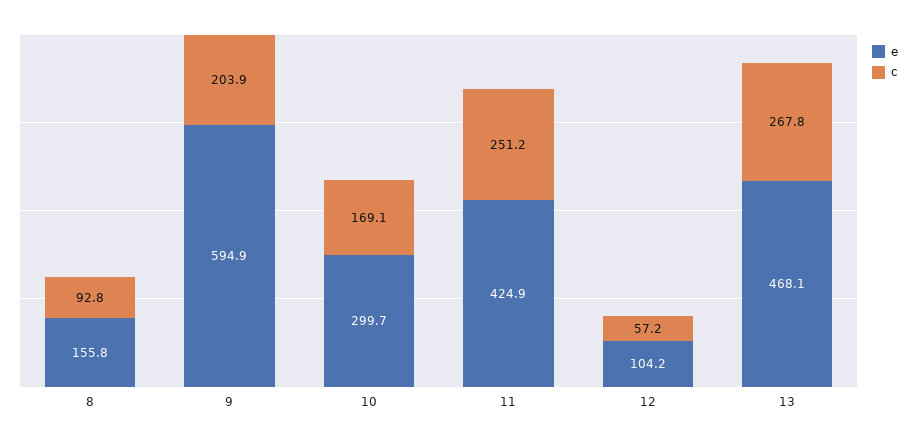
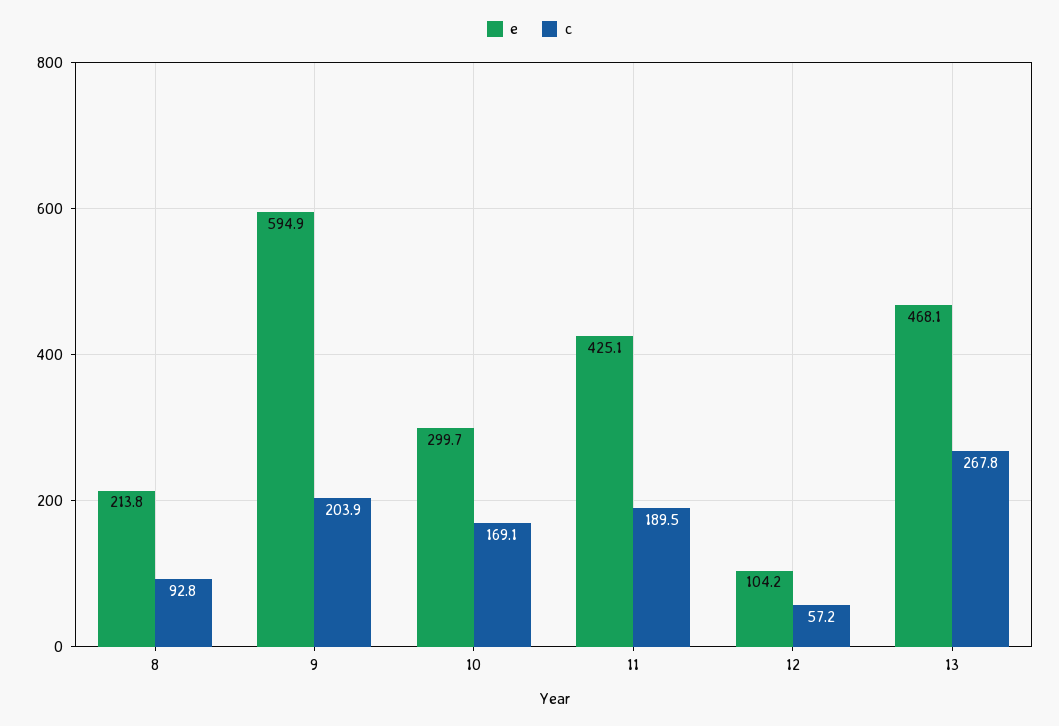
e, 8: 155.8 -> 213.8
e, 11: 424.9 -> 425.1
c, 11: 251.2 -> 189.5

